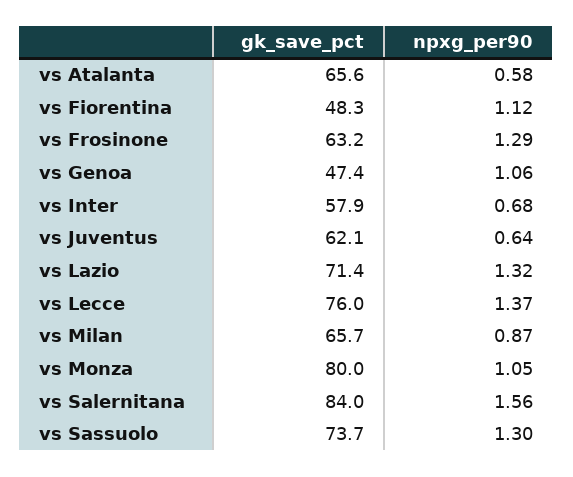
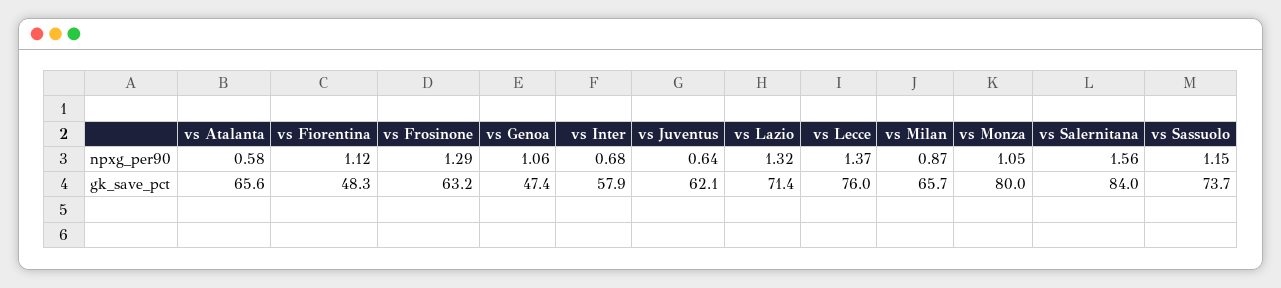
npxg_per90, vs Sassuolo: 1.3 -> 1.15

